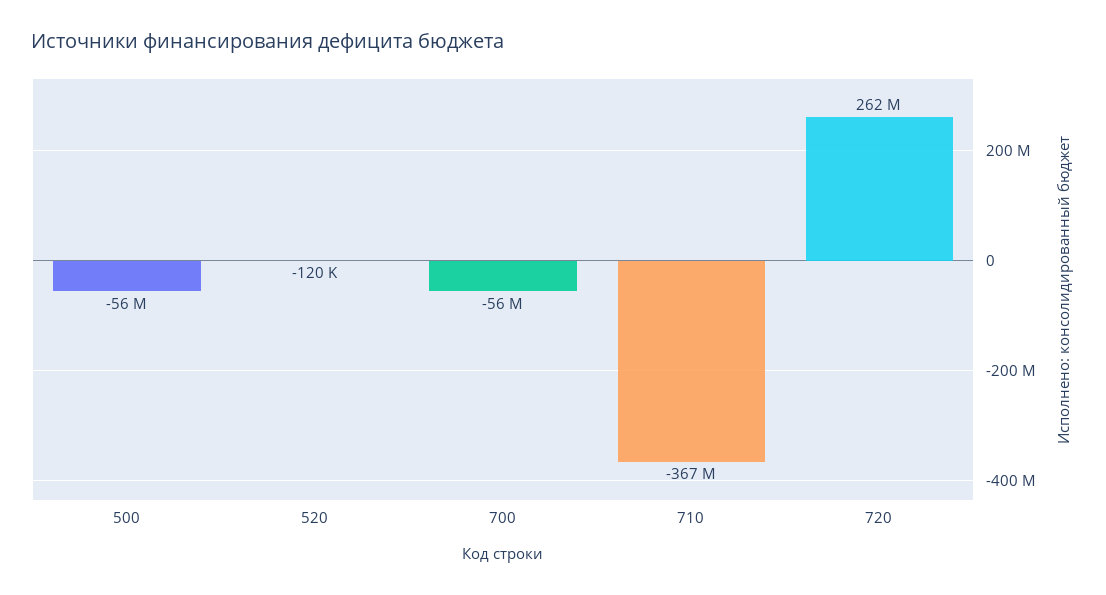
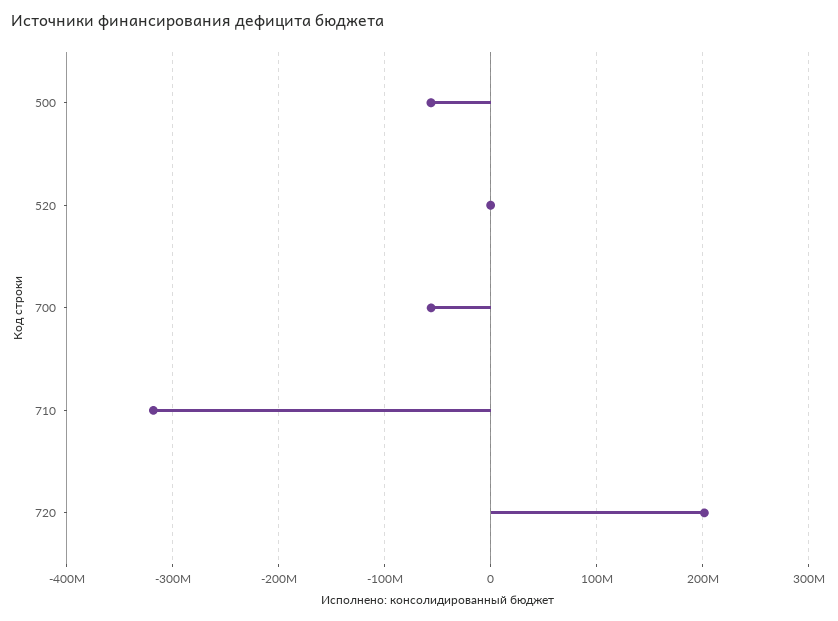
710: -367000000 -> -320000000
720: 262000000 -> 200000000

